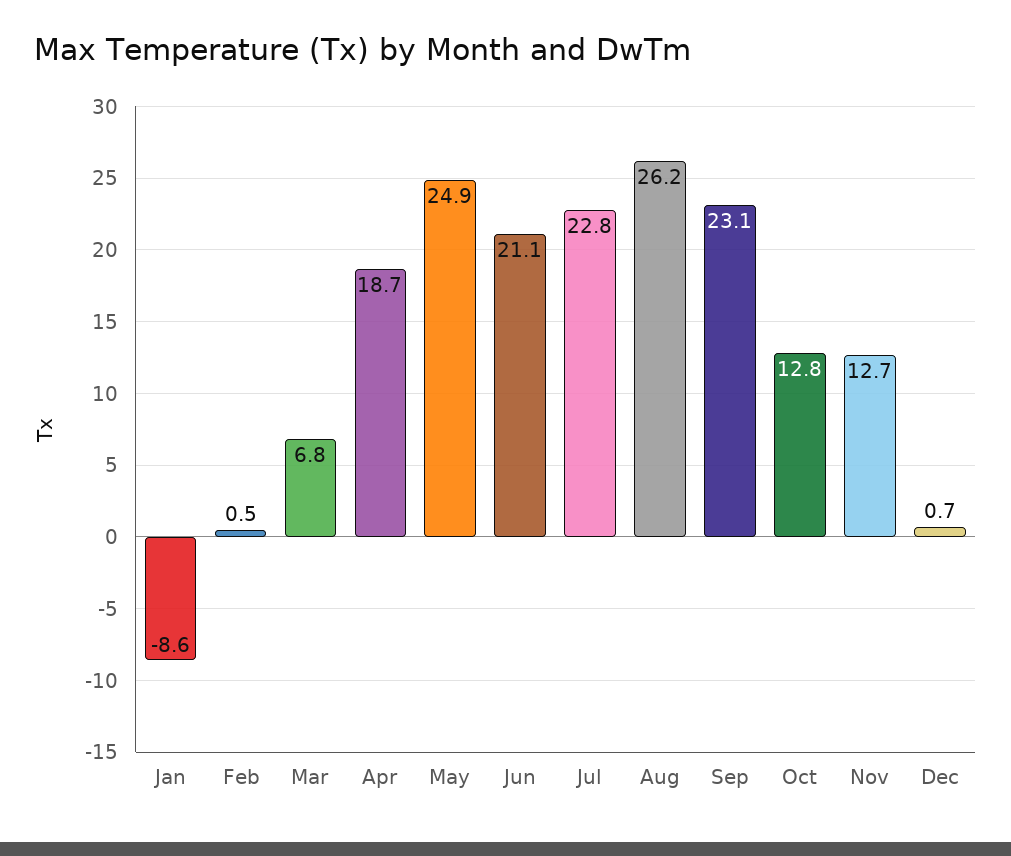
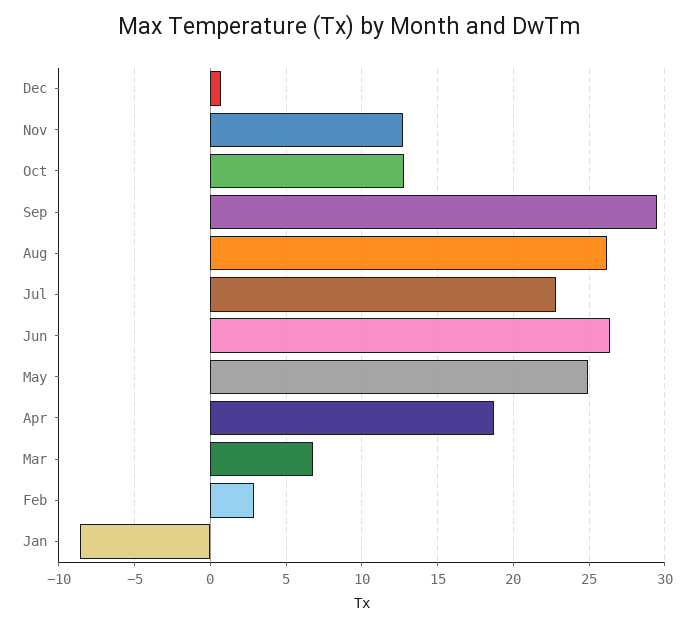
Feb: 0.5 -> 3
Jun: 21.1 -> 26.5
Sep: 23.1 -> 29.5

